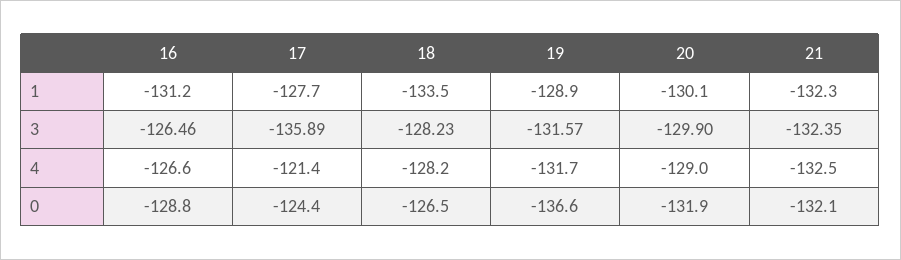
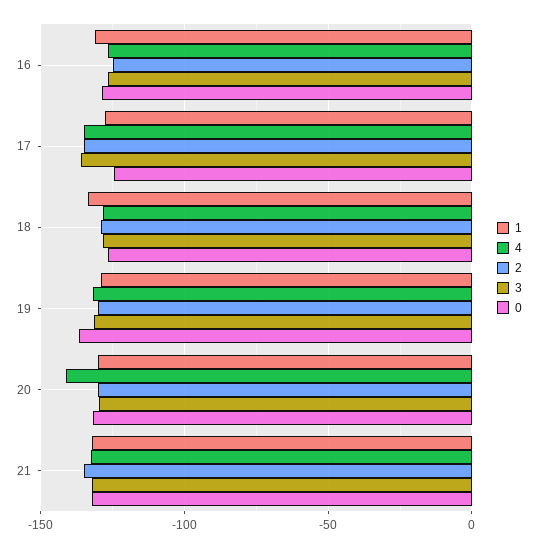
4, 17: -121.4 -> -135
4, 20: -129 -> -140
2, 16: none -> -125
2, 17: none -> -135
2, 18: none -> -130
2, 19: none -> -130
2, 20: none -> -130
2, 21: none -> -135

